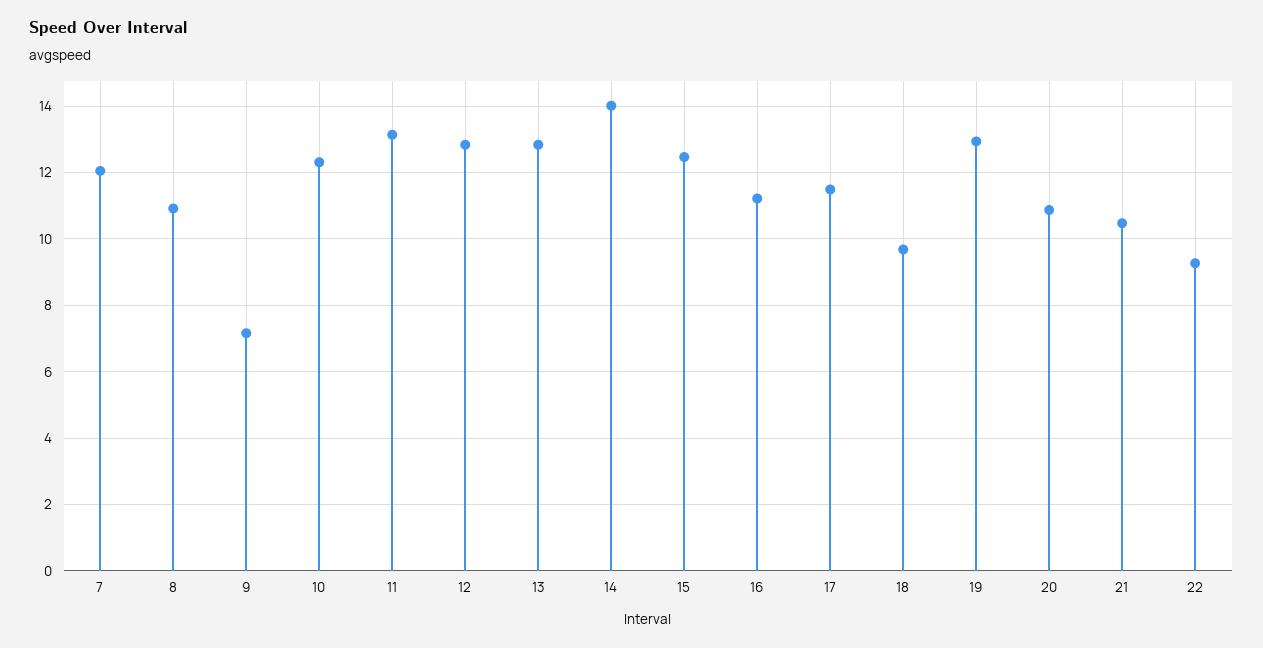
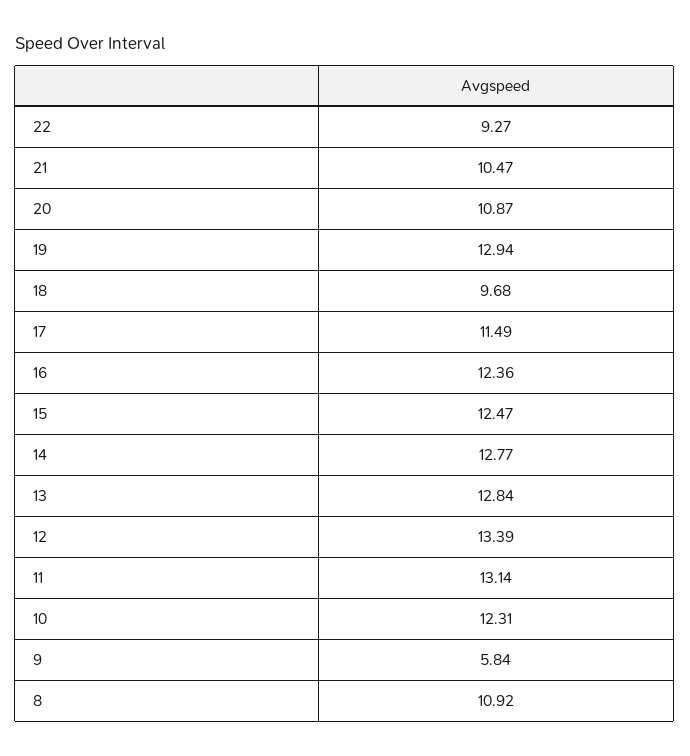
7: 12 -> none
9: 7.2 -> 5.84
12: 12.8 -> 13.39
14: 14 -> 12.77
16: 11.2 -> 12.36

